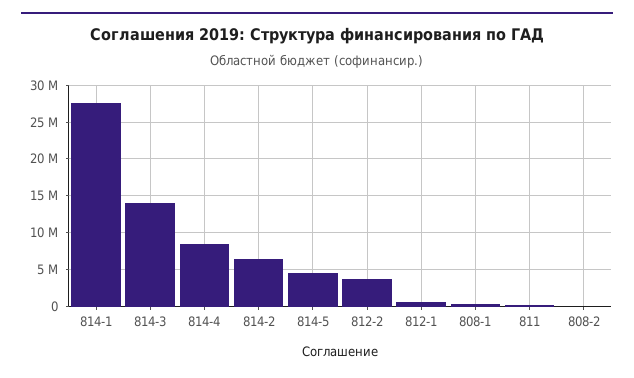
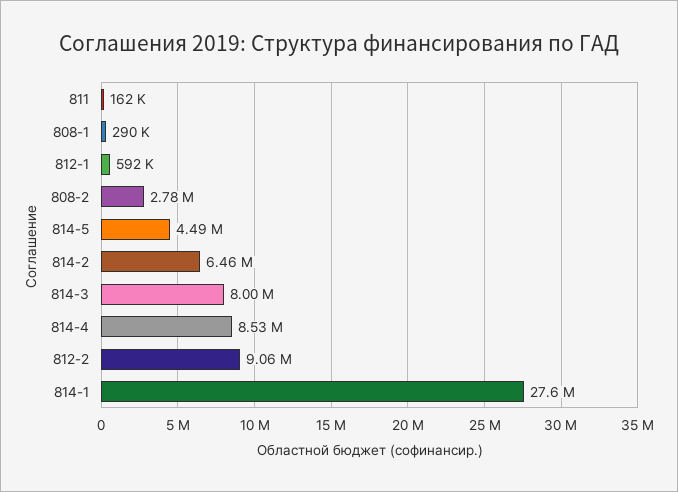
814-3: 14000000 -> 8000000
812-2: 4000000 -> 9060000
808-2: 0 -> 2780000

